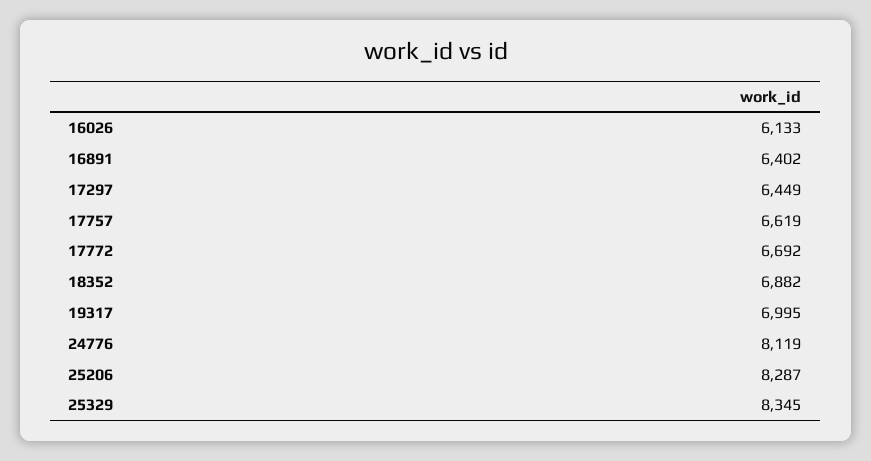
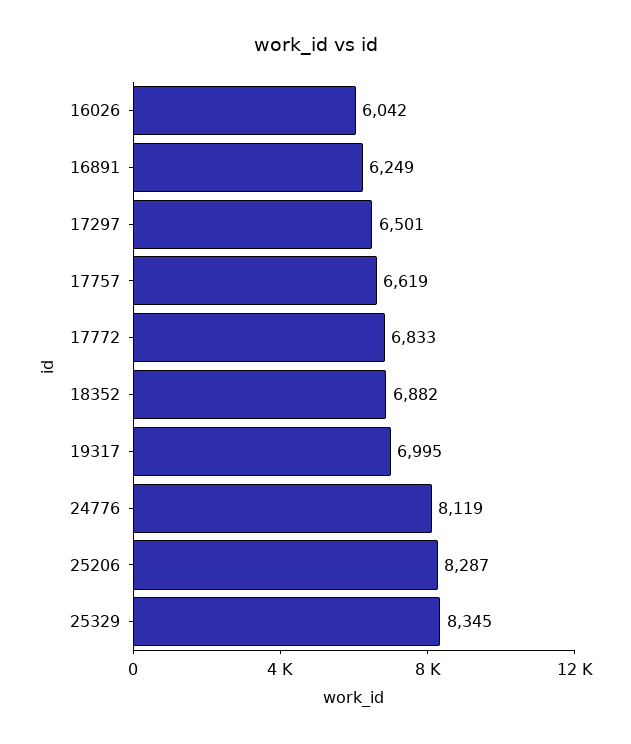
16026: 6133 -> 6042
16891: 6402 -> 6249
17297: 6449 -> 6501
17772: 6692 -> 6833

